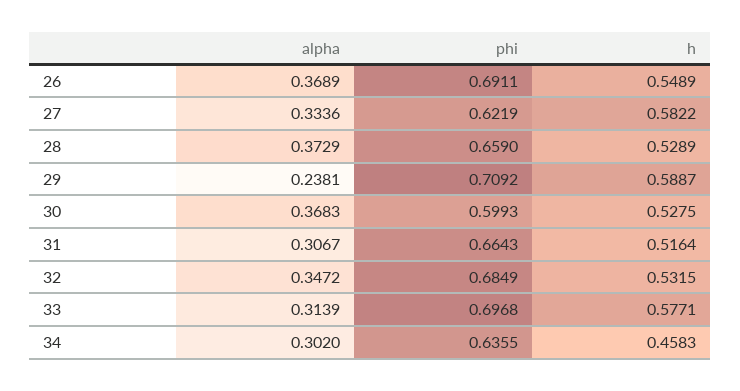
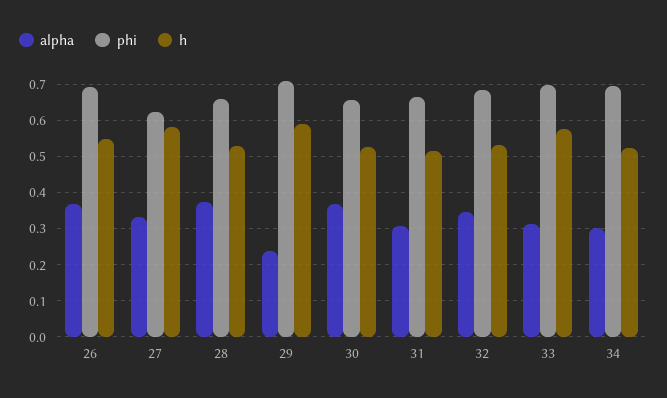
phi, 30: 0.5993 -> 0.66
phi, 34: 0.6355 -> 0.7
h, 34: 0.4583 -> 0.52

